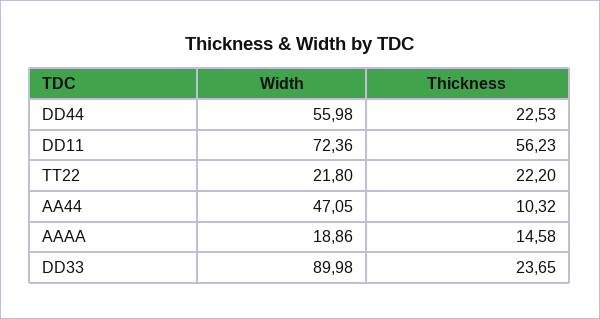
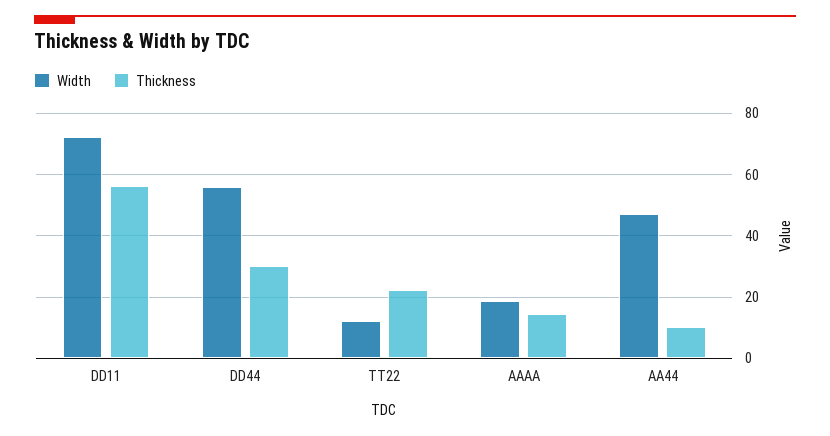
Thickness, DD44: 22.53 -> 30
Width, TT22: 21.8 -> 12
Width, DD33: 89.98 -> none
Thickness, DD33: 23.65 -> none

